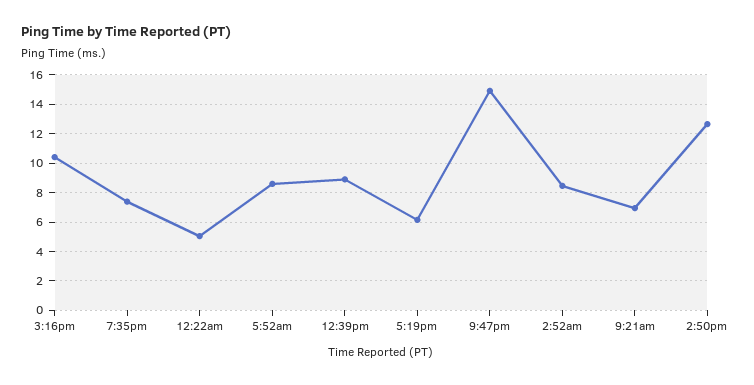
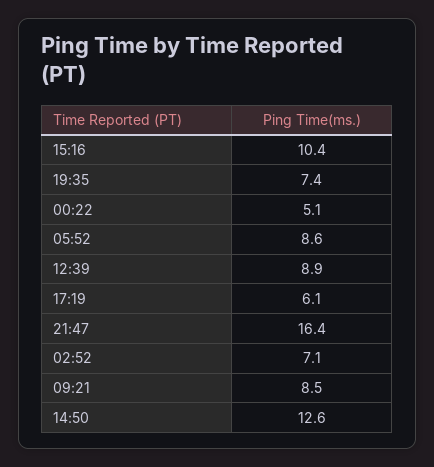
9:47pm: 15 -> 16.4
2:52am: 8.5 -> 7.1
9:21am: 7 -> 8.5

